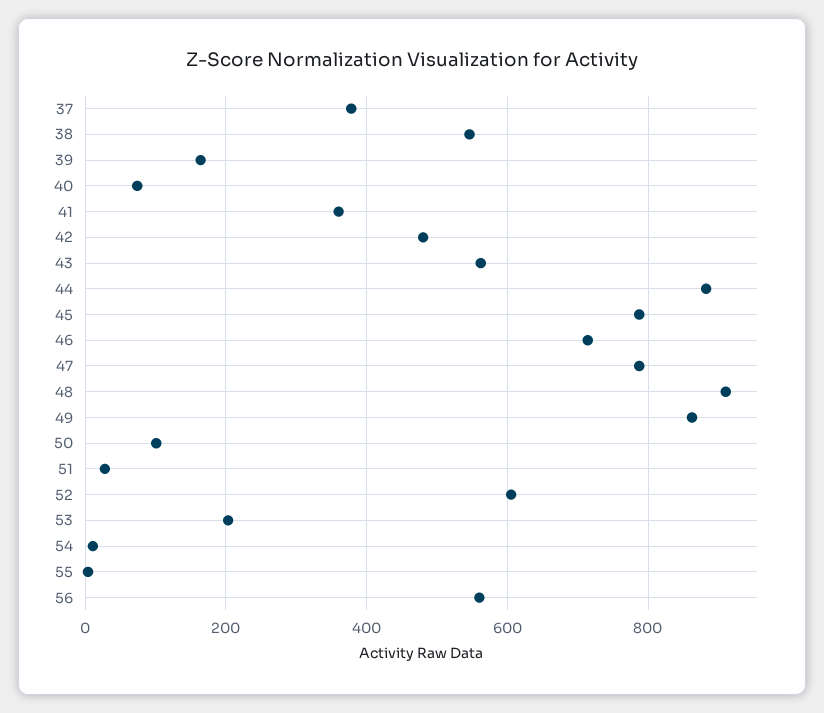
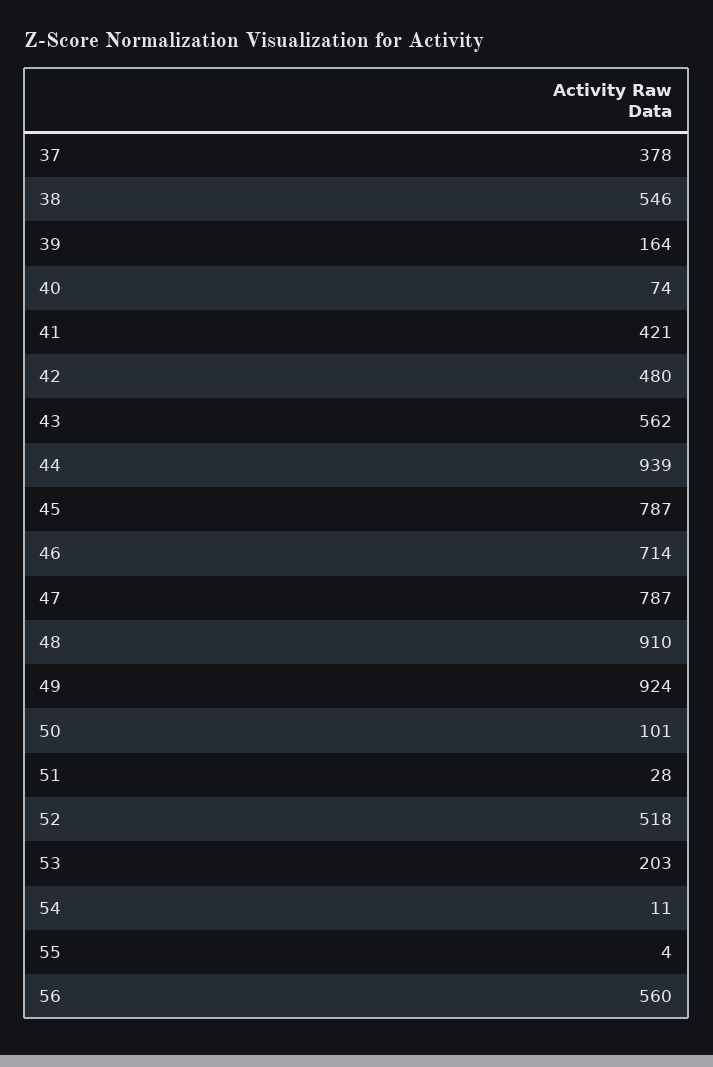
41: 360 -> 421
44: 880 -> 939
49: 860 -> 924
52: 600 -> 518

